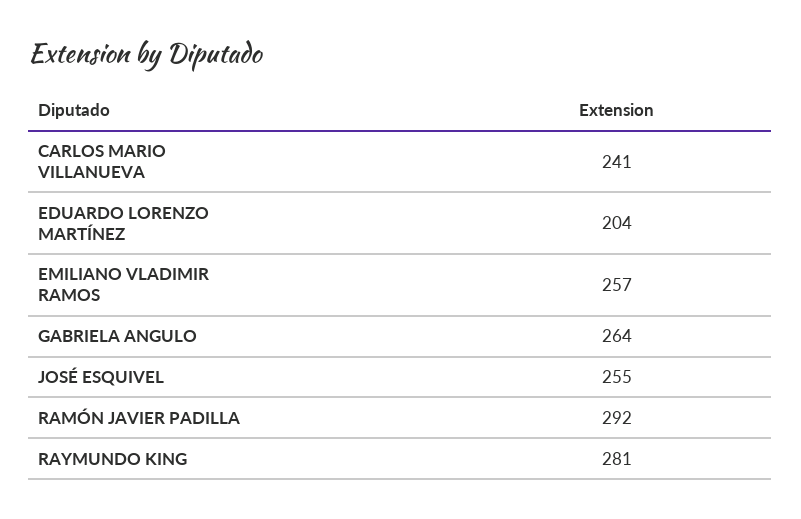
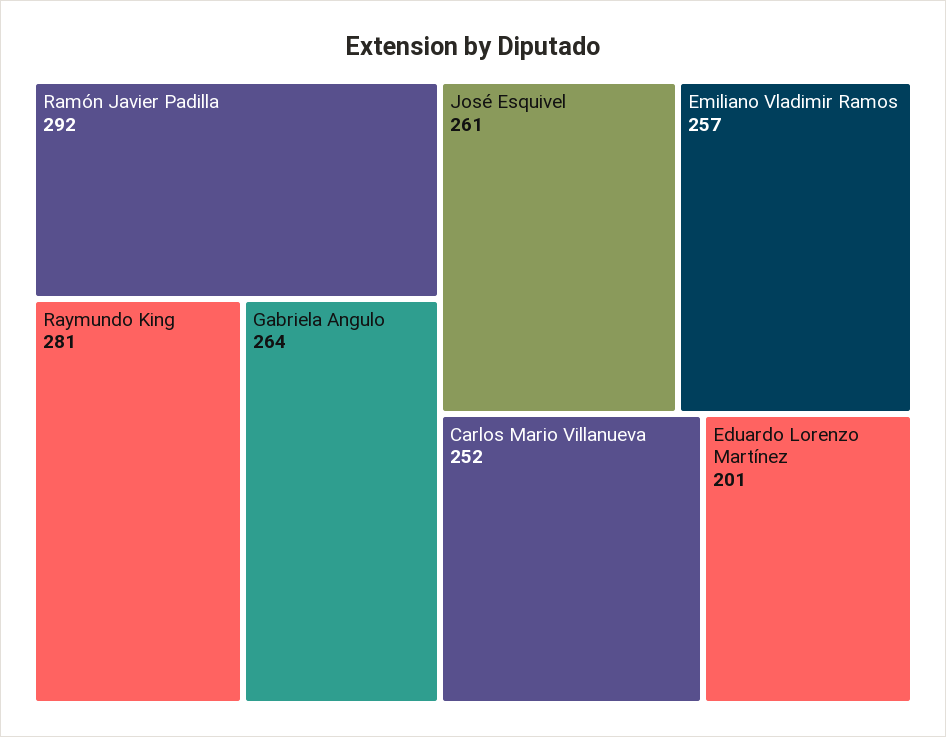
CARLOS MARIO VILLANUEVA: 241 -> 252
EDUARDO LORENZO MARTÍNEZ: 204 -> 201
JOSÉ ESQUIVEL: 255 -> 261

